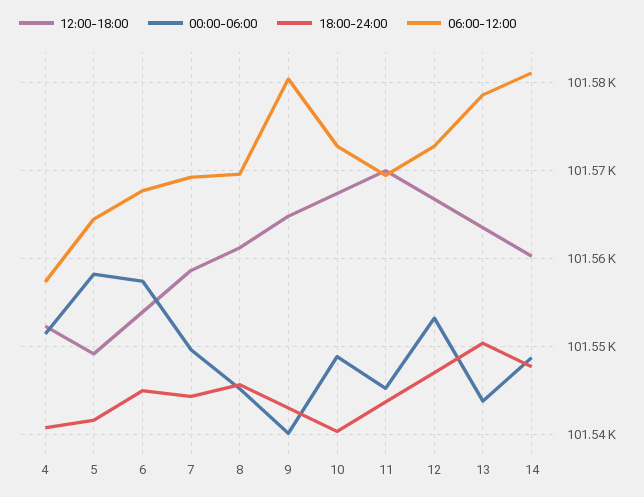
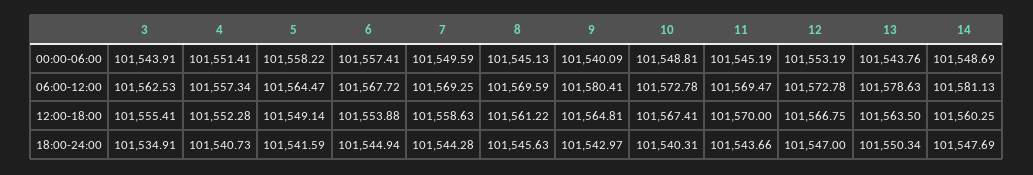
00:00-06:00, 3: none -> 101543.91
06:00-12:00, 3: none -> 101562.53
12:00-18:00, 3: none -> 101555.41
18:00-24:00, 3: none -> 101534.91

